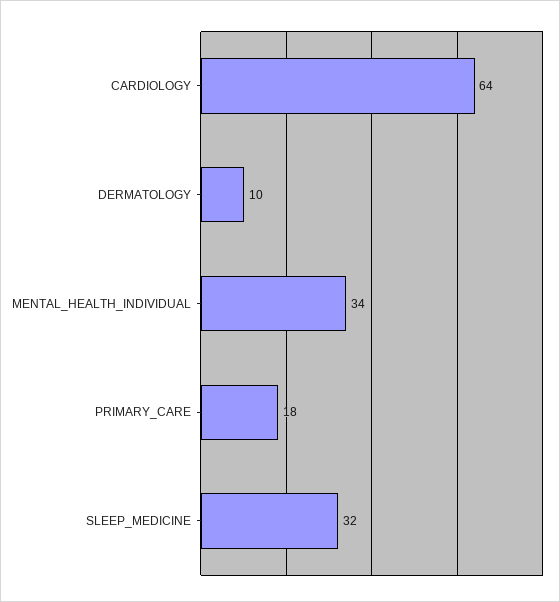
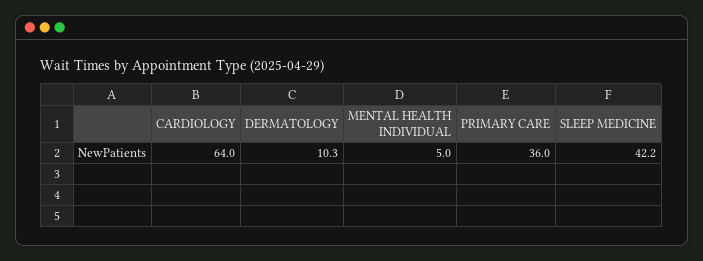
MENTAL_HEALTH_INDIVIDUAL: 34 -> 5
PRIMARY_CARE: 18 -> 36
SLEEP_MEDICINE: 32 -> 42.2

